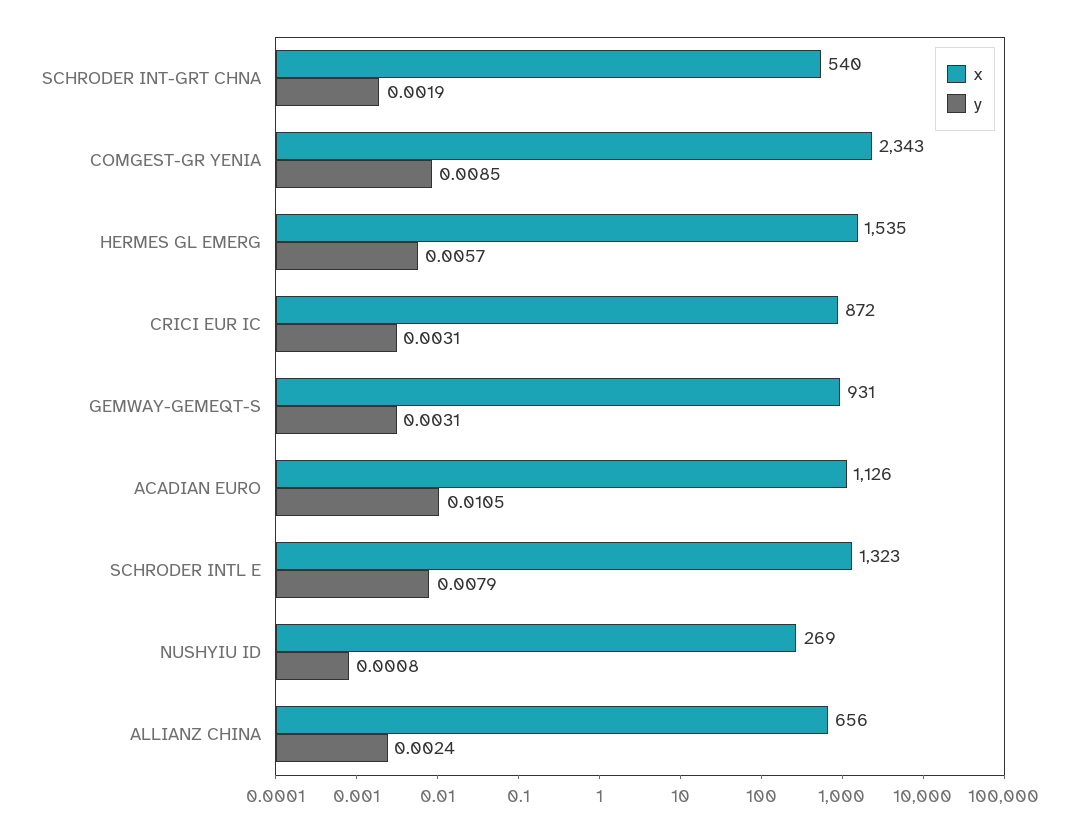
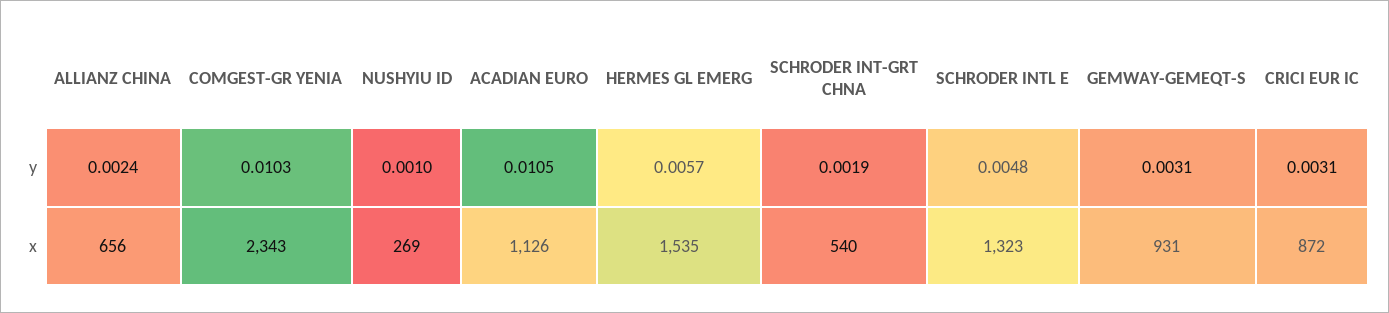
y, COMGEST-GR YENIA: 0.0085 -> 0.0103
y, SCHRODER INTL E: 0.0079 -> 0.0048
y, NUSHYIU ID: 0.0008 -> 0.001

